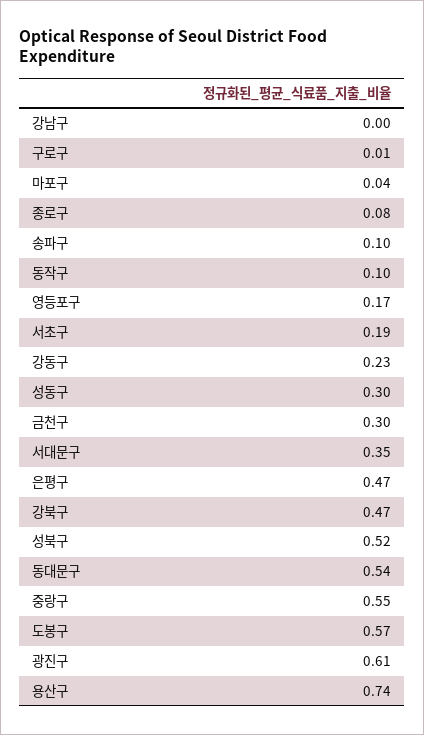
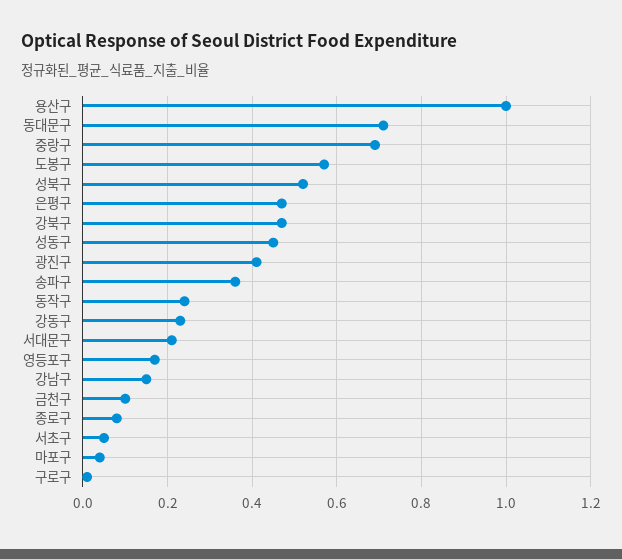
강남구: 0 -> 0.15
송파구: 0.1 -> 0.35
동작구: 0.1 -> 0.25
서초구: 0.19 -> 0.05
성동구: 0.3 -> 0.45
금천구: 0.3 -> 0.1
서대문구: 0.35 -> 0.2
동대문구: 0.54 -> 0.7
중랑구: 0.55 -> 0.7
광진구: 0.61 -> 0.4
용산구: 0.74 -> 1

